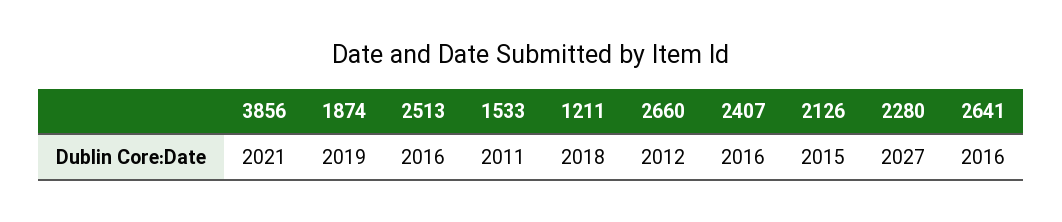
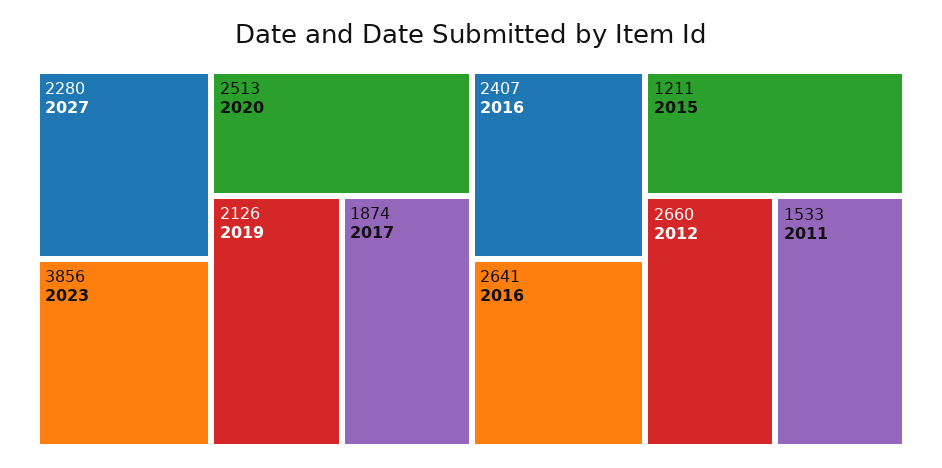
3856: 2021 -> 2023
1874: 2019 -> 2017
2513: 2016 -> 2020
1211: 2018 -> 2015
2126: 2015 -> 2019

